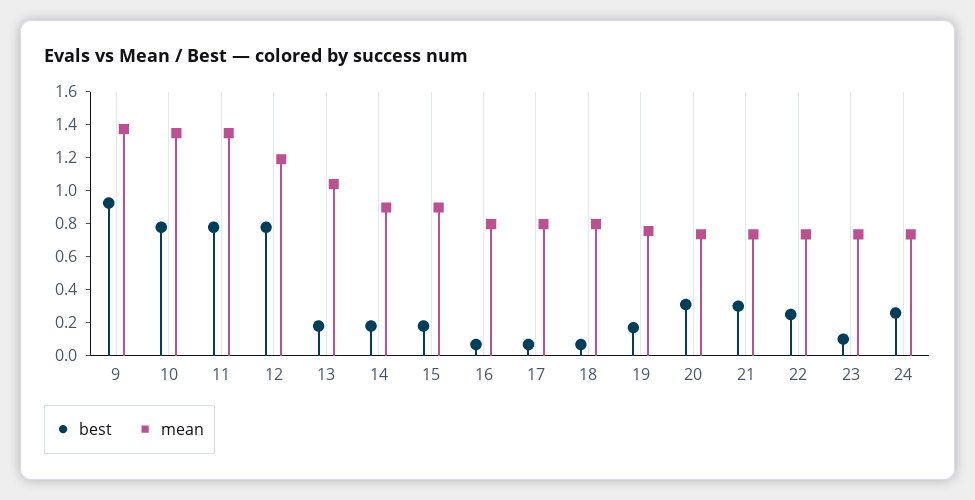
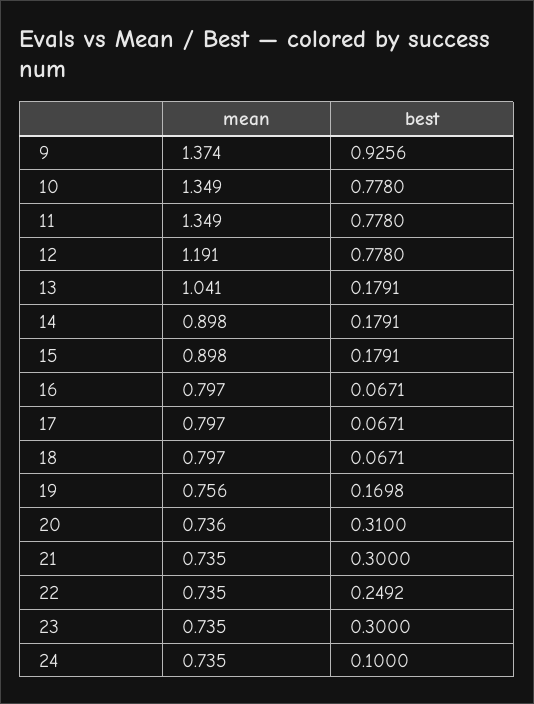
best, 23: 0.1 -> 0.3
best, 24: 0.25 -> 0.1

